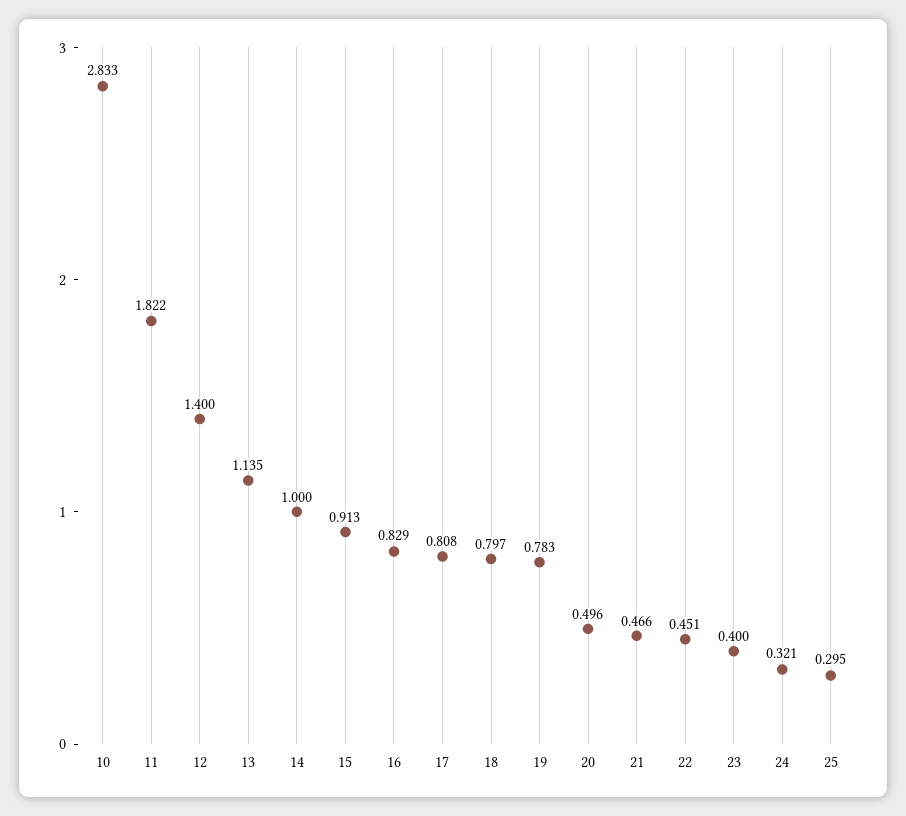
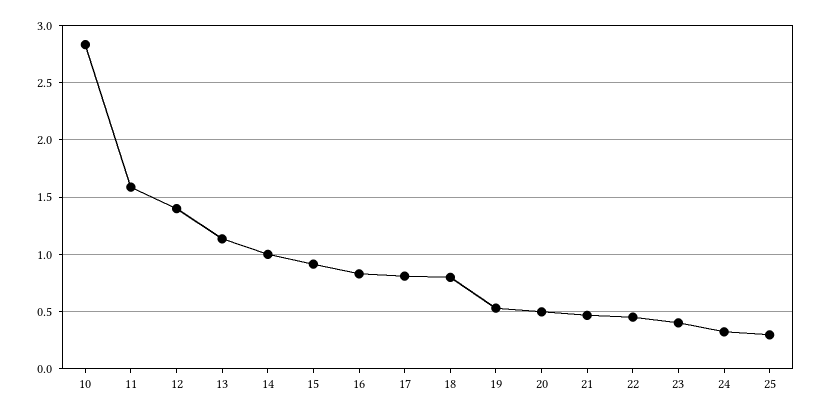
11: 1.822 -> 1.6
19: 0.783 -> 0.5

